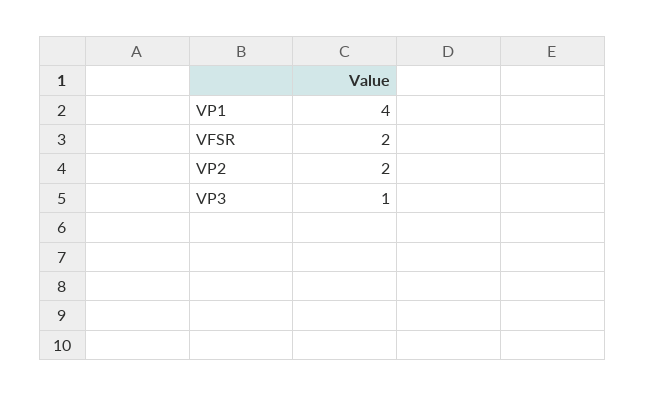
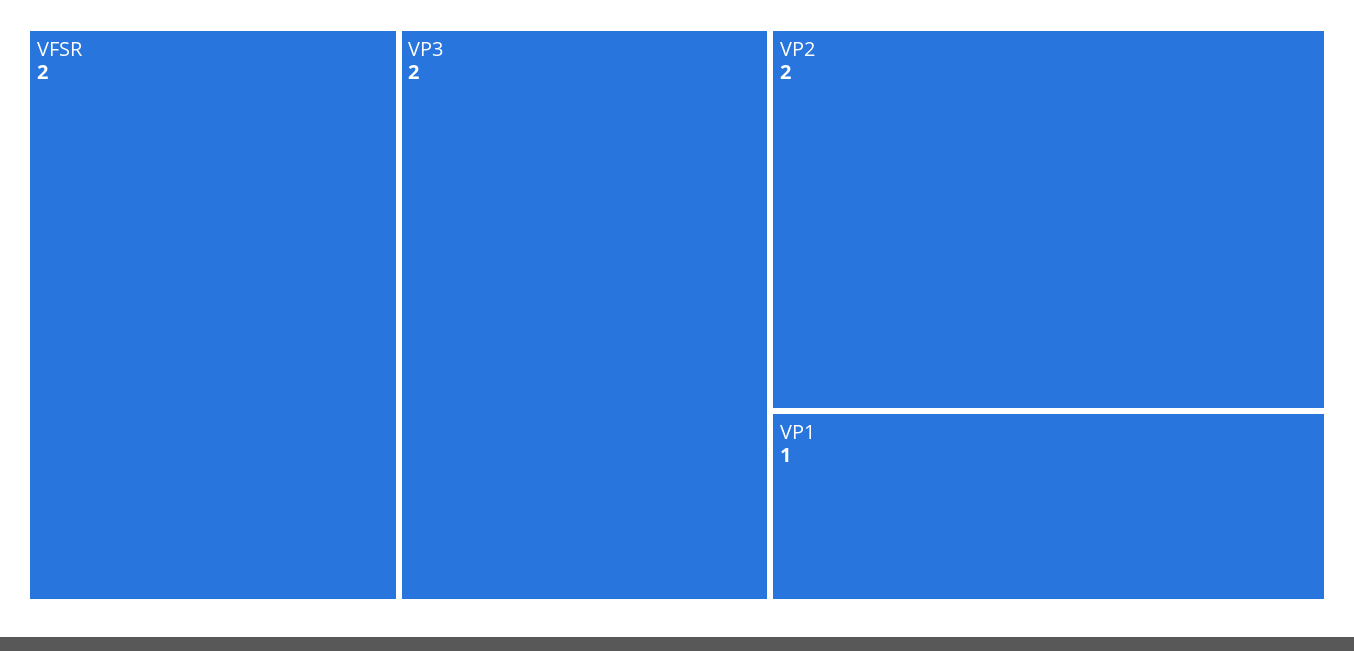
VP1: 4 -> 1
VP3: 1 -> 2

